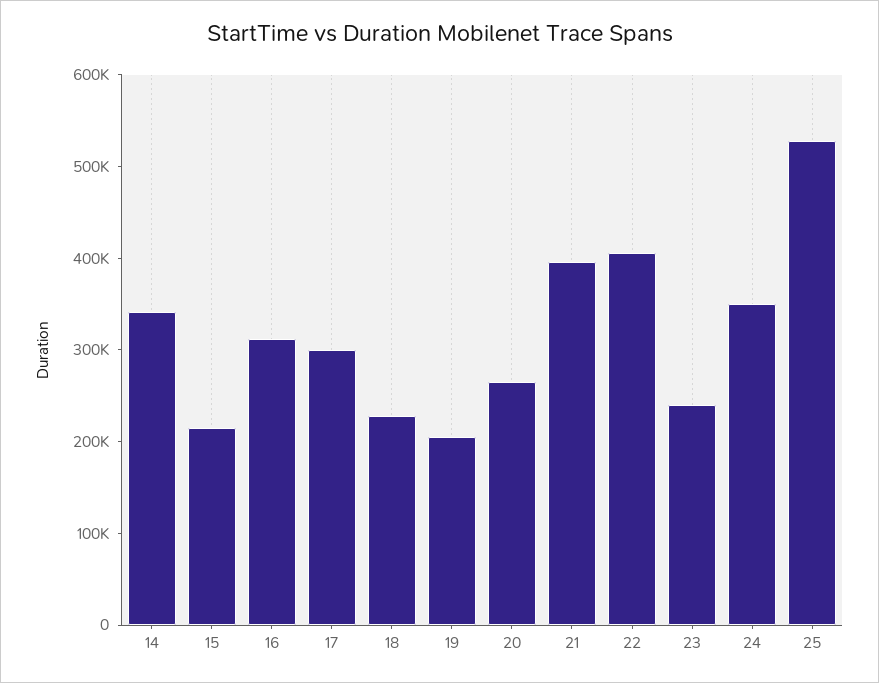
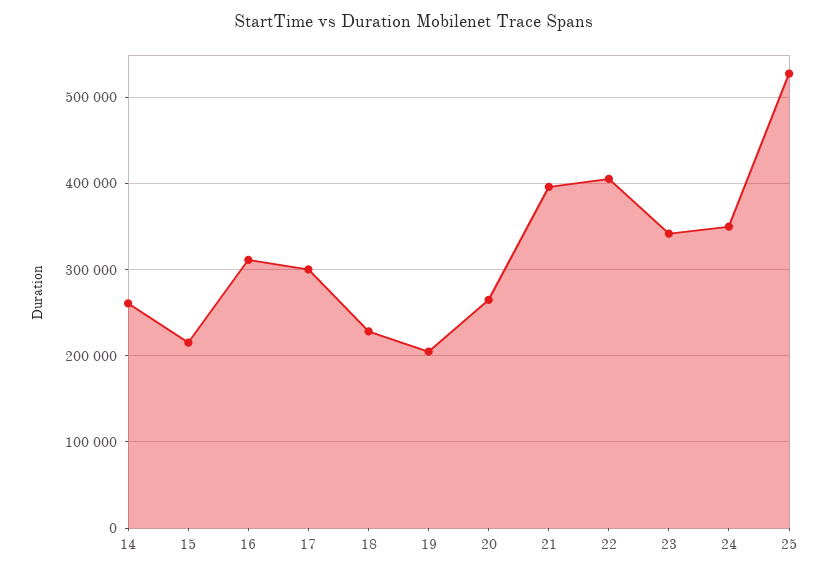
14: 340000 -> 260000
23: 240000 -> 340000

